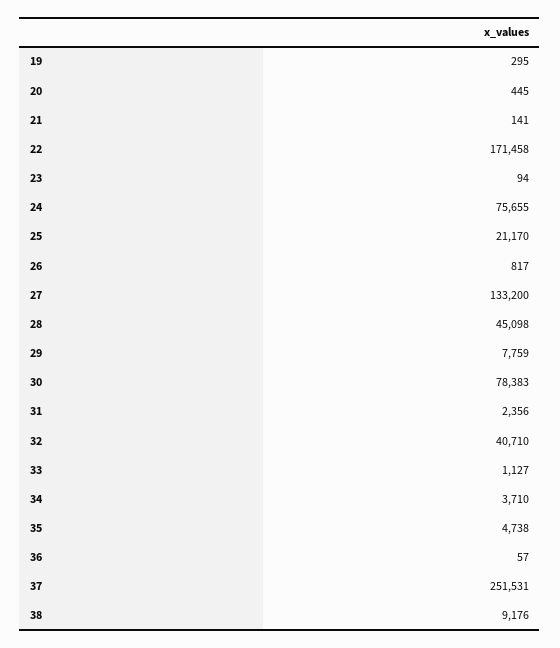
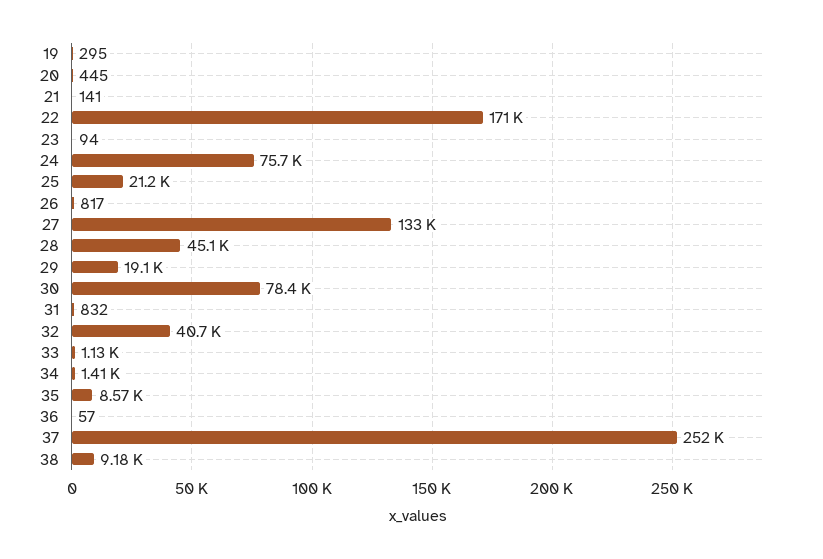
29: 7759 -> 19100
31: 2356 -> 832
34: 3710 -> 1410
35: 4738 -> 8570

